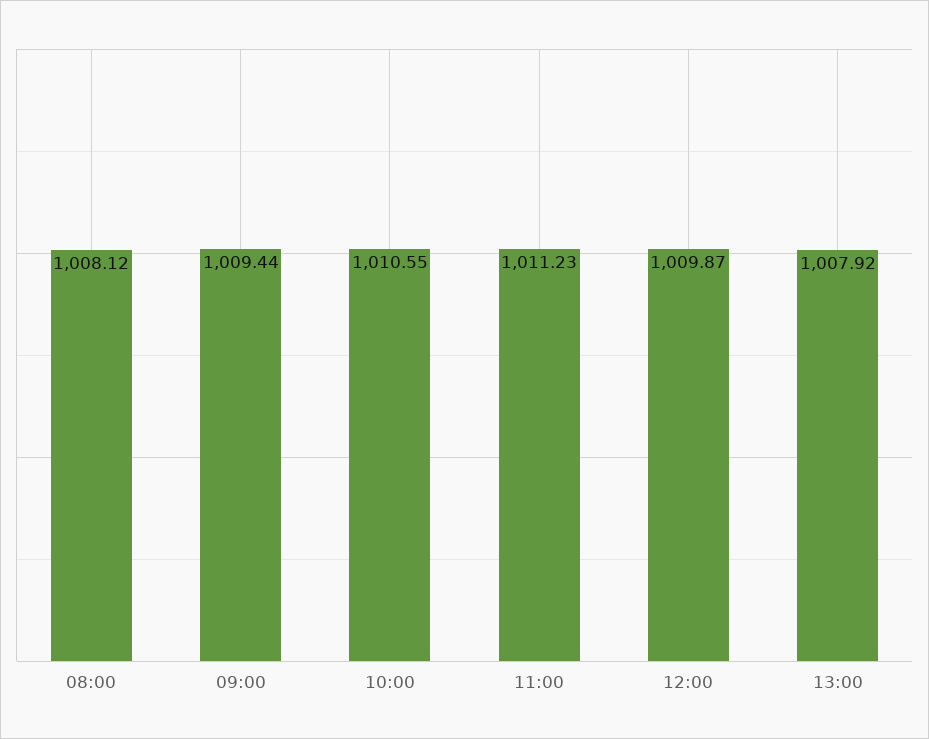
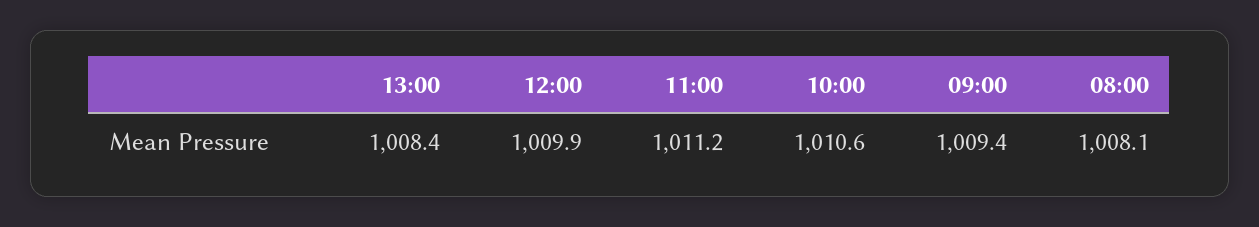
13:00: 1007.92 -> 1008.4

